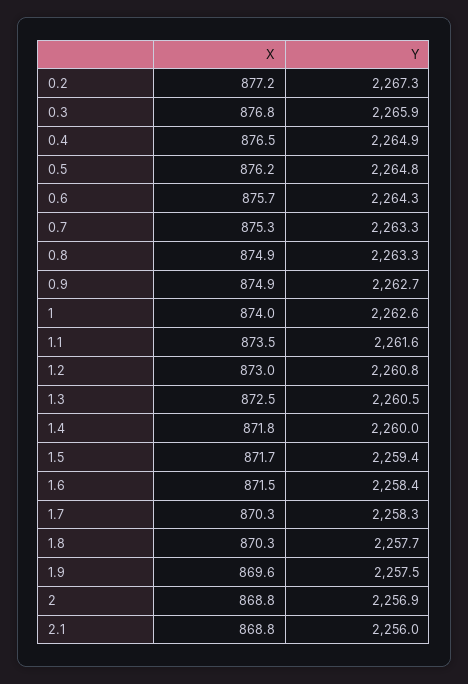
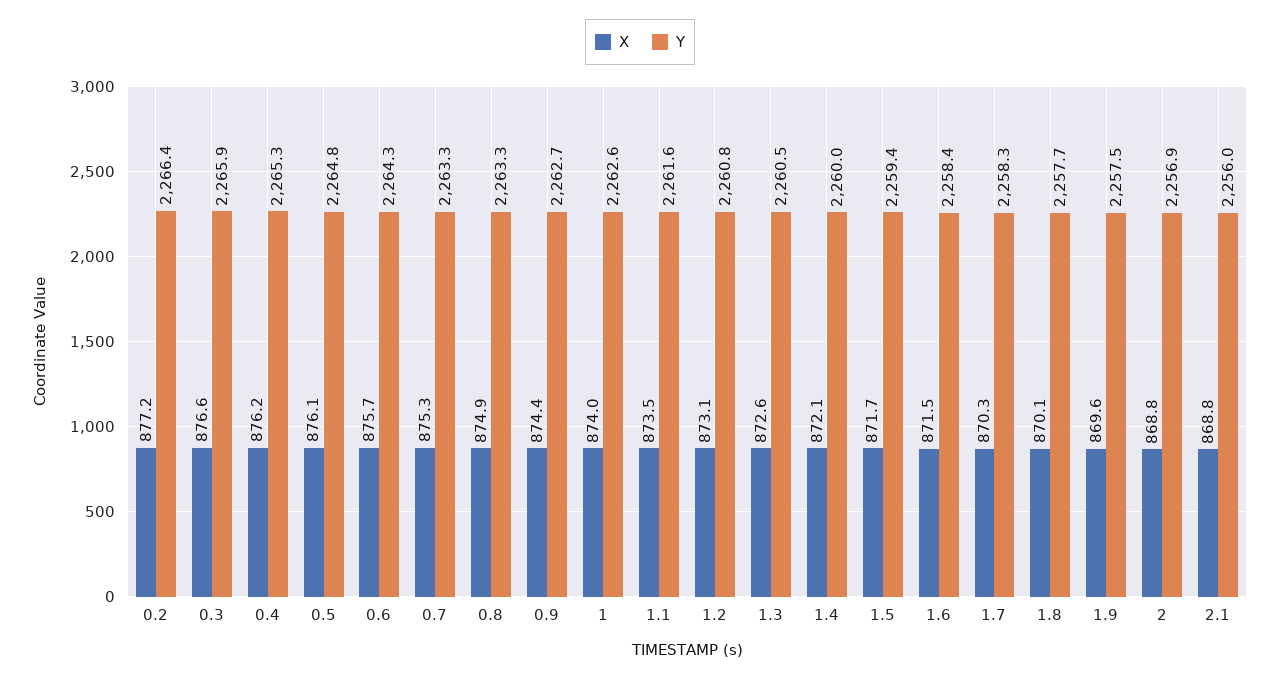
Y, 0.2: 2267.3 -> 2266.4
X, 0.3: 876.8 -> 876.6
X, 0.4: 876.5 -> 876.2
Y, 0.4: 2264.9 -> 2265.3
X, 0.5: 876.2 -> 876.1
X, 0.9: 874.9 -> 874.4
X, 1.2: 873 -> 873.1
X, 1.3: 872.5 -> 872.6
X, 1.4: 871.8 -> 872.1
X, 1.8: 870.3 -> 870.1

